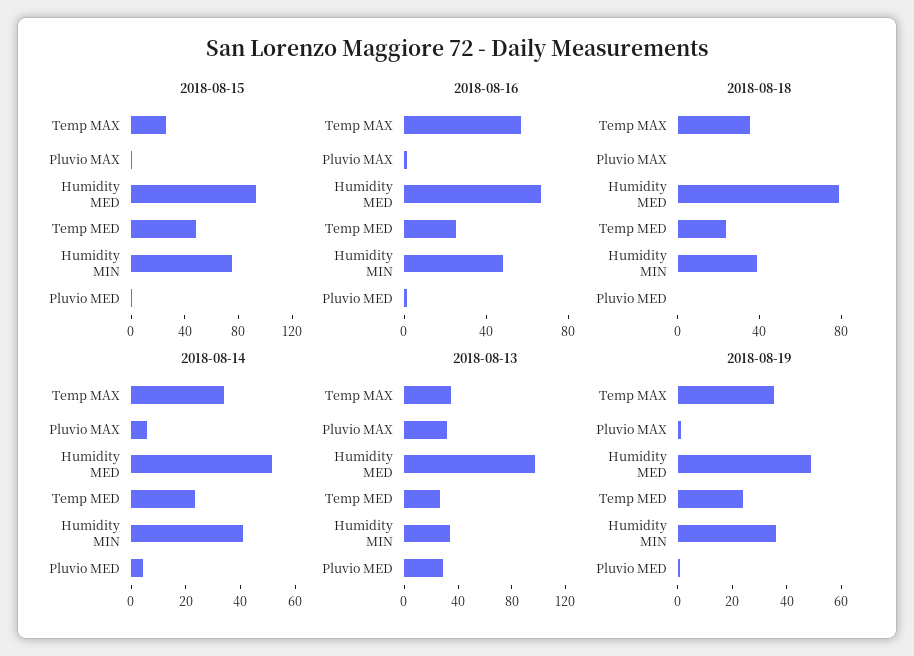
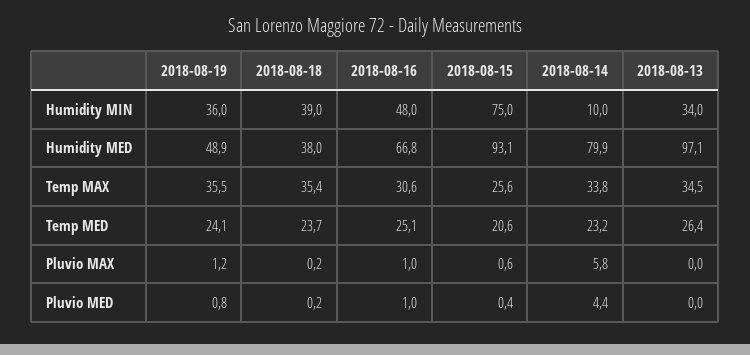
2018-08-15, Temp MED: 50 -> 20.6
2018-08-16, Temp MAX: 60 -> 30.6
2018-08-18, Humidity MED: 80 -> 38
2018-08-14, Humidity MED: 50 -> 79.9
2018-08-14, Humidity MIN: 40 -> 10
2018-08-13, Pluvio MAX: 30 -> 0
2018-08-13, Pluvio MED: 30 -> 0

